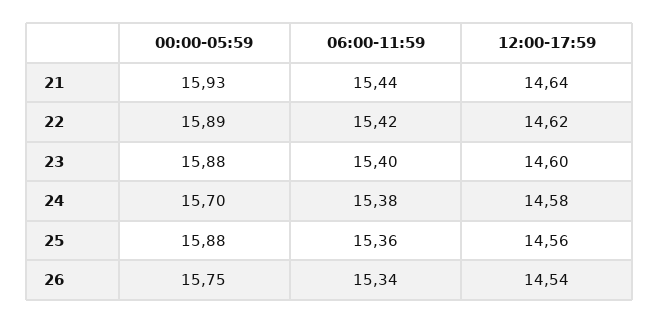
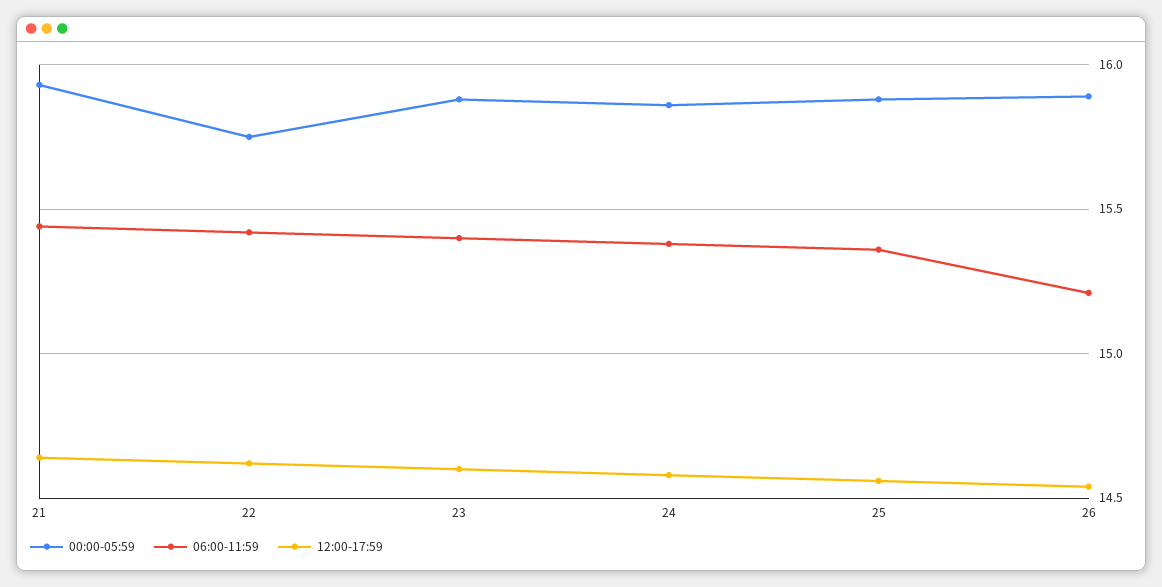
00:00-05:59, 22: 15.89 -> 15.75
00:00-05:59, 24: 15.7 -> 15.85
00:00-05:59, 26: 15.75 -> 15.9
06:00-11:59, 26: 15.34 -> 15.2

